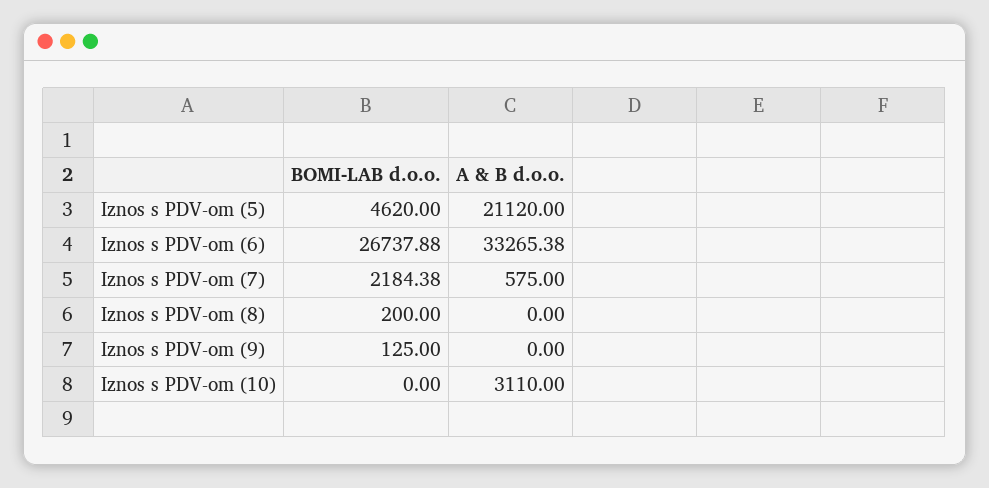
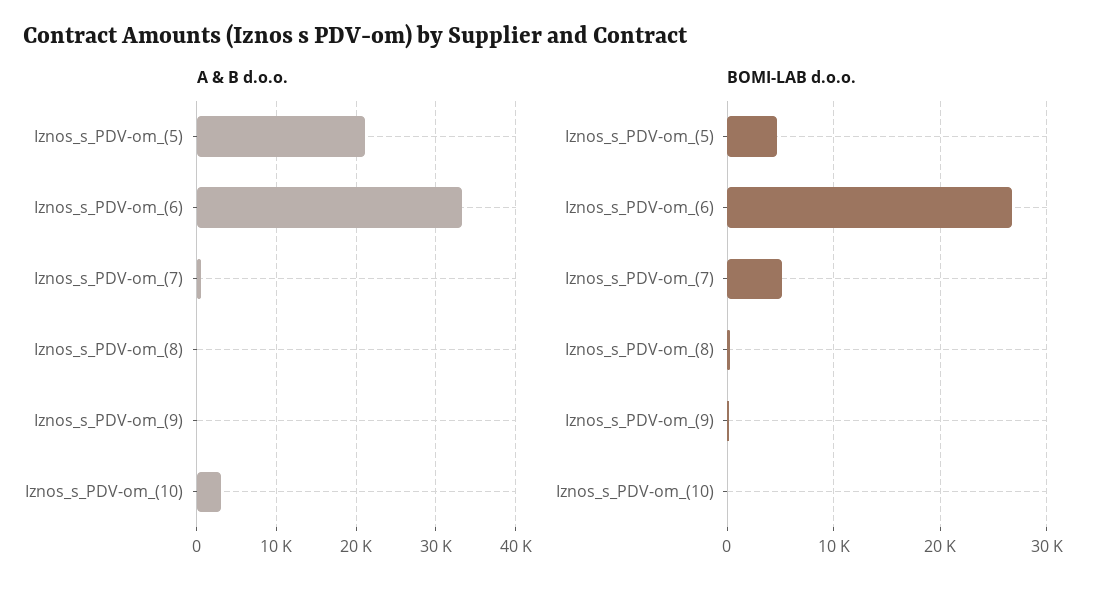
BOMI-LAB d.o.o., Iznos s PDV-om (7): 2184.38 -> 5000

